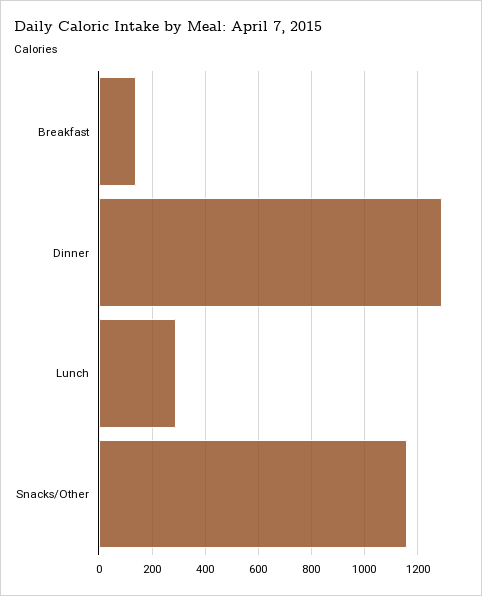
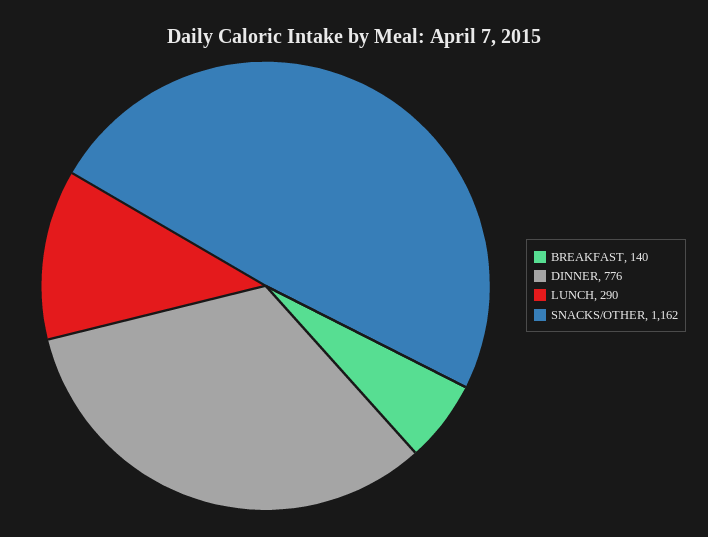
Dinner: 1300 -> 776

